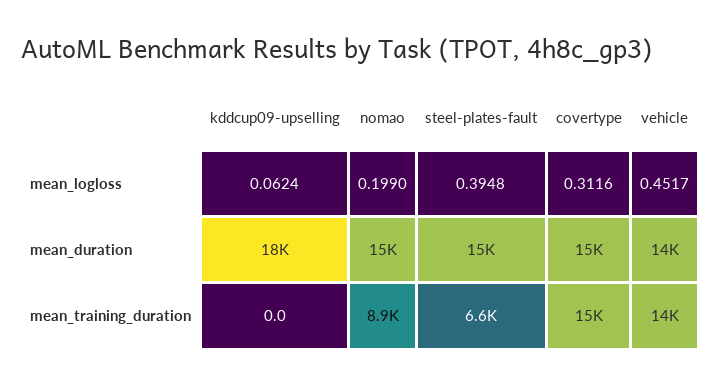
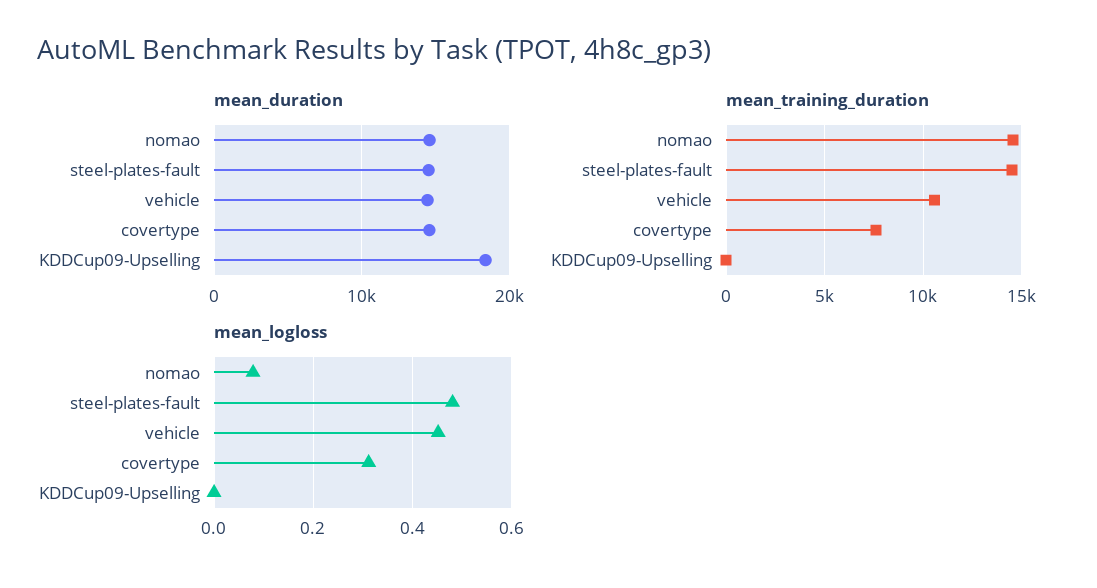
mean_logloss, kddcup09-upselling: 0.0624 -> 0
mean_logloss, nomao: 0.199 -> 0.08
mean_logloss, steel-plates-fault: 0.3948 -> 0.48
mean_training_duration, nomao: 8900 -> 14500
mean_training_duration, steel-plates-fault: 6600 -> 14500
mean_training_duration, covertype: 15000 -> 7500
mean_training_duration, vehicle: 14000 -> 10500

